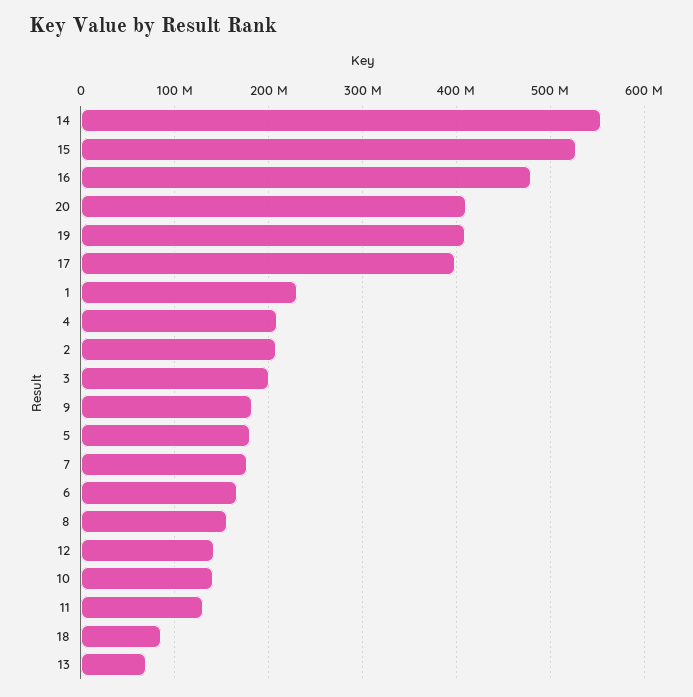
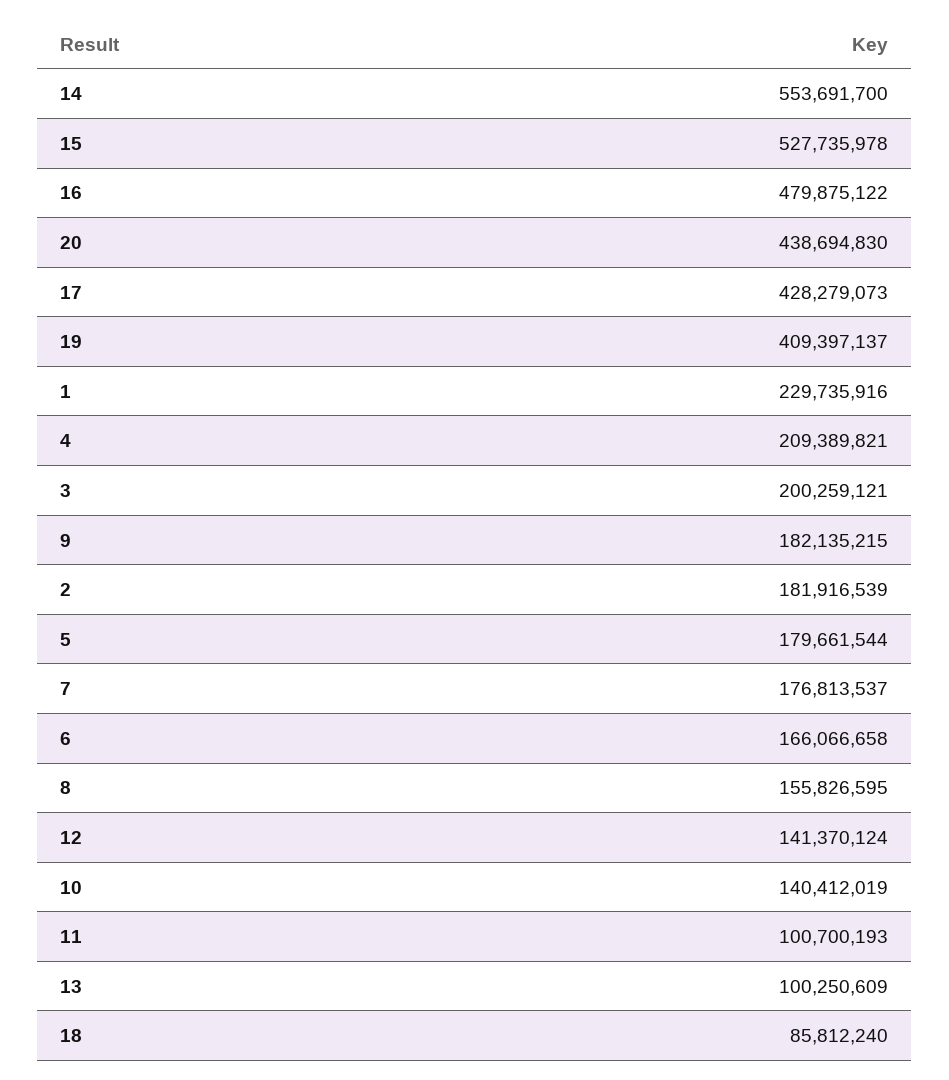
20: 410000000 -> 438694830
17: 400000000 -> 428279073
2: 210000000 -> 181916539
11: 130000000 -> 100700193
13: 70000000 -> 100250609

